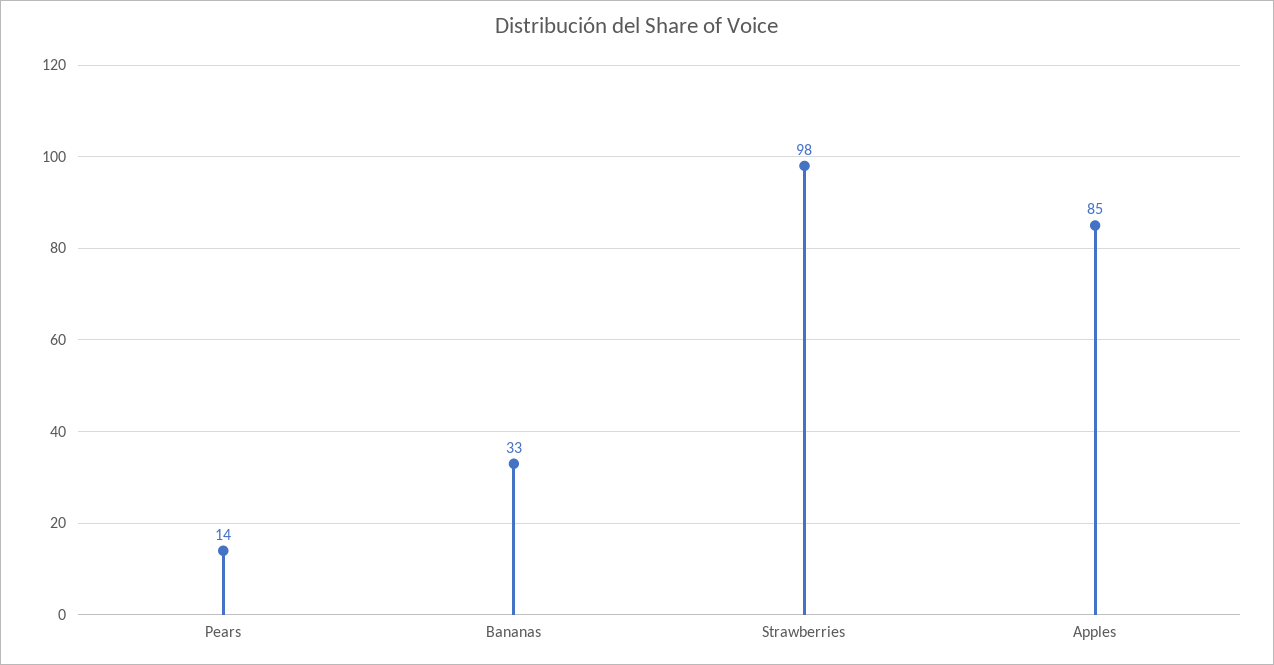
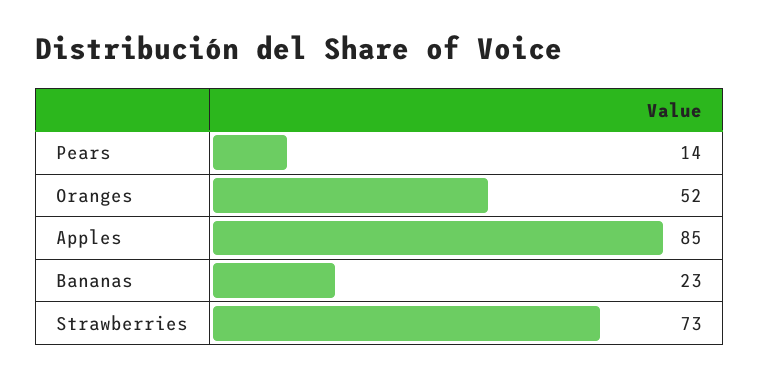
Bananas: 33 -> 23
Strawberries: 98 -> 73
Oranges: none -> 52

